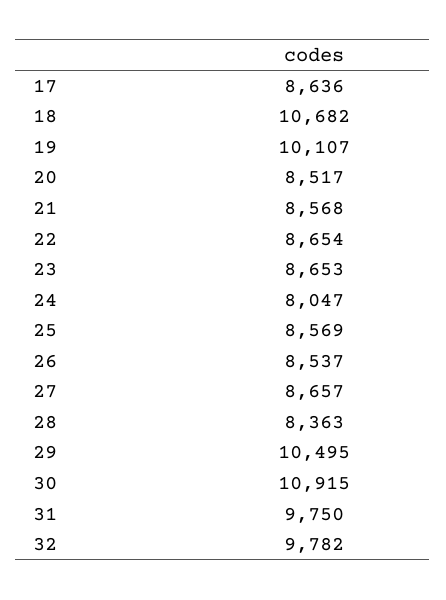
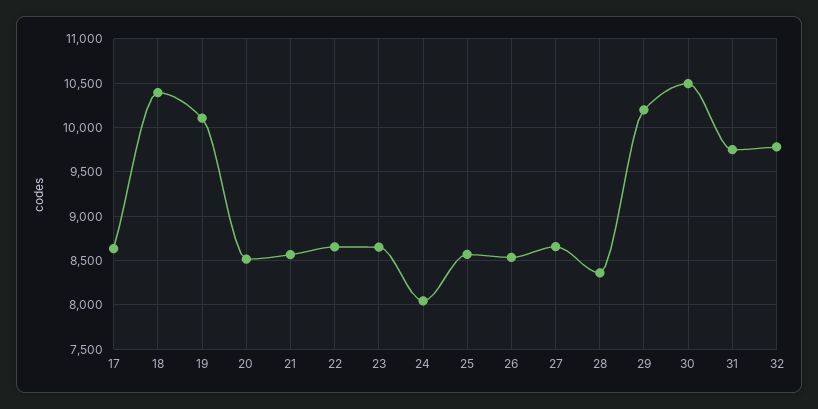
18: 10682 -> 10400
29: 10495 -> 10200
30: 10915 -> 10500

